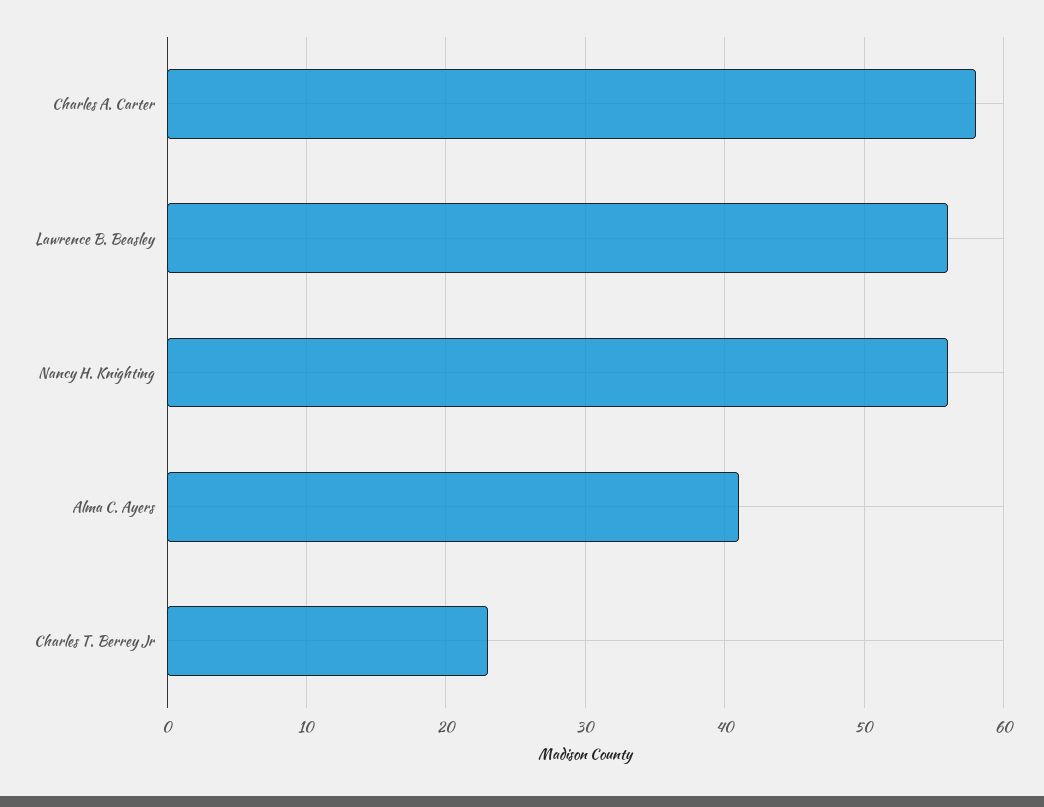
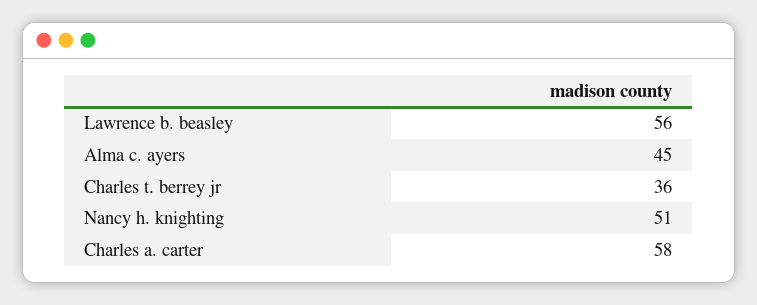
Nancy H. Knighting: 56 -> 51
Alma C. Ayers: 41 -> 45
Charles T. Berrey Jr: 23 -> 36

